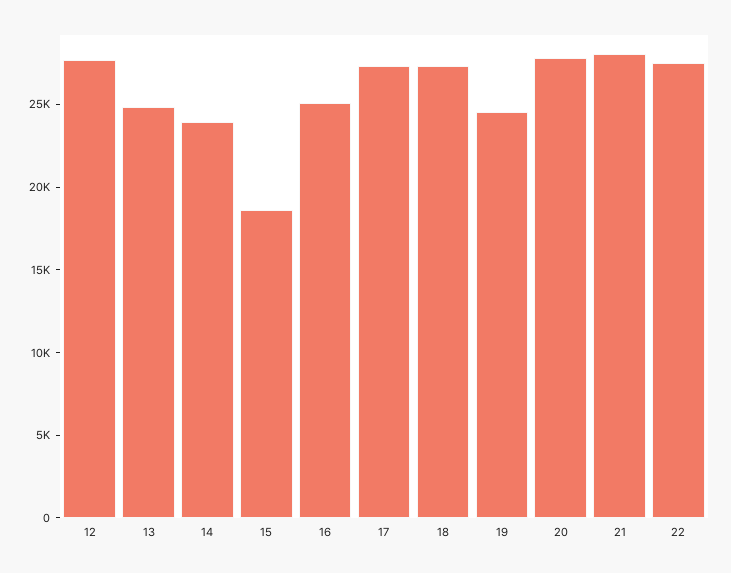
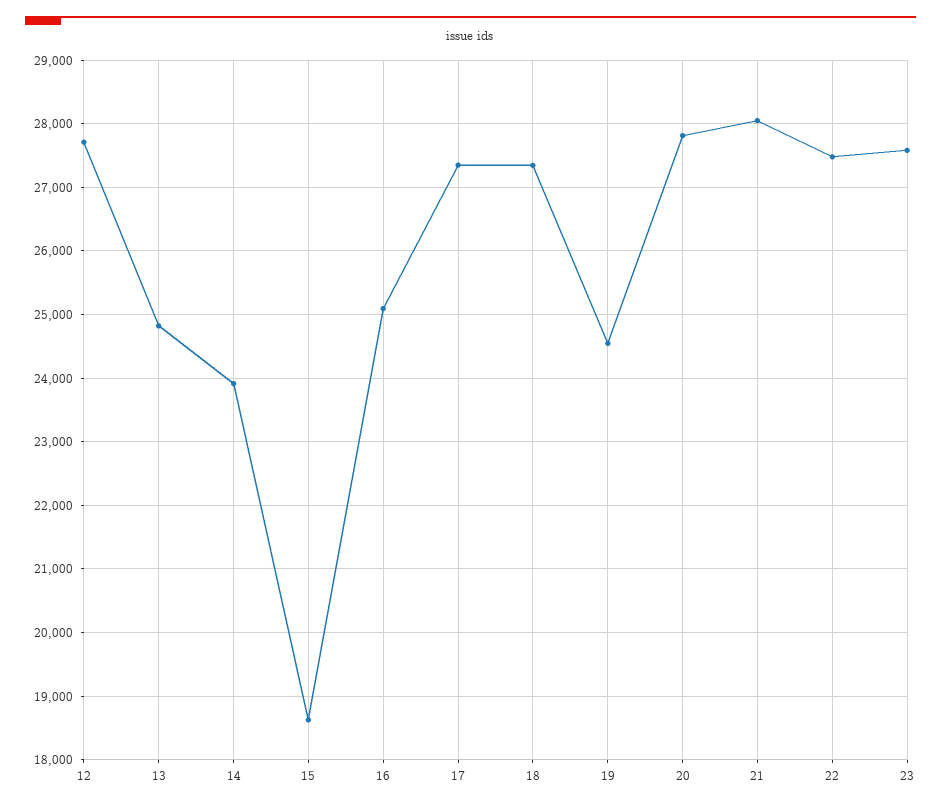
23: none -> 27600

